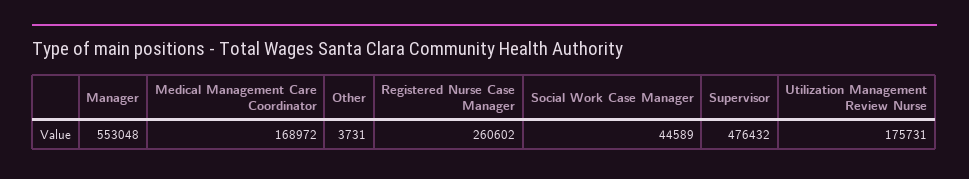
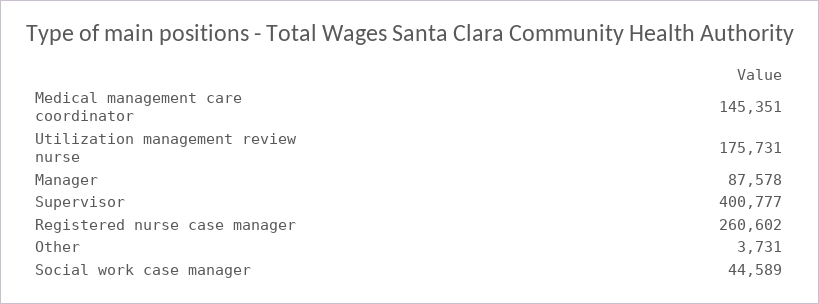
Manager: 553048 -> 87578
Medical Management Care Coordinator: 168972 -> 145351
Supervisor: 476432 -> 400777

